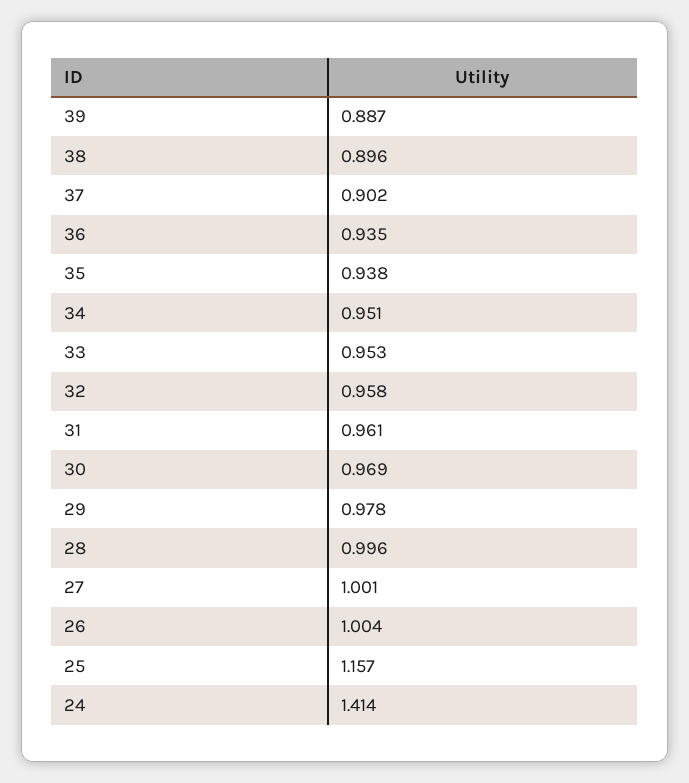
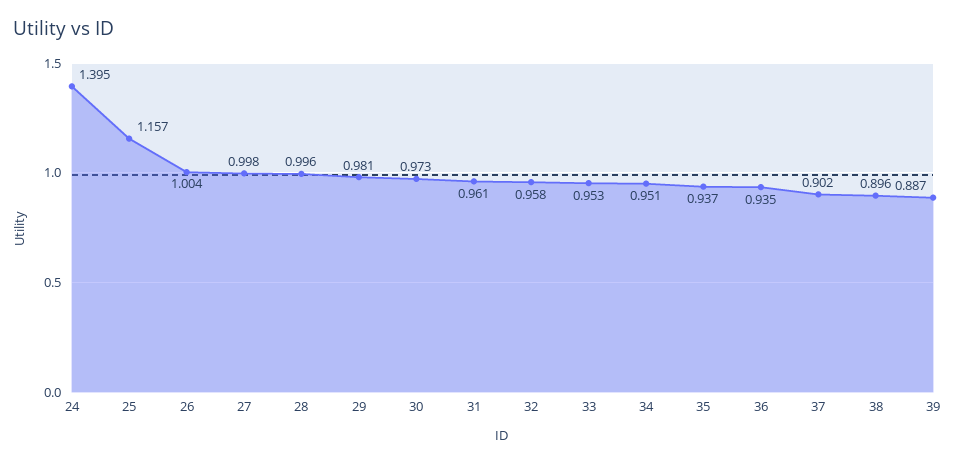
35: 0.938 -> 0.937
30: 0.969 -> 0.973
29: 0.978 -> 0.981
27: 1.001 -> 0.998
24: 1.414 -> 1.395

